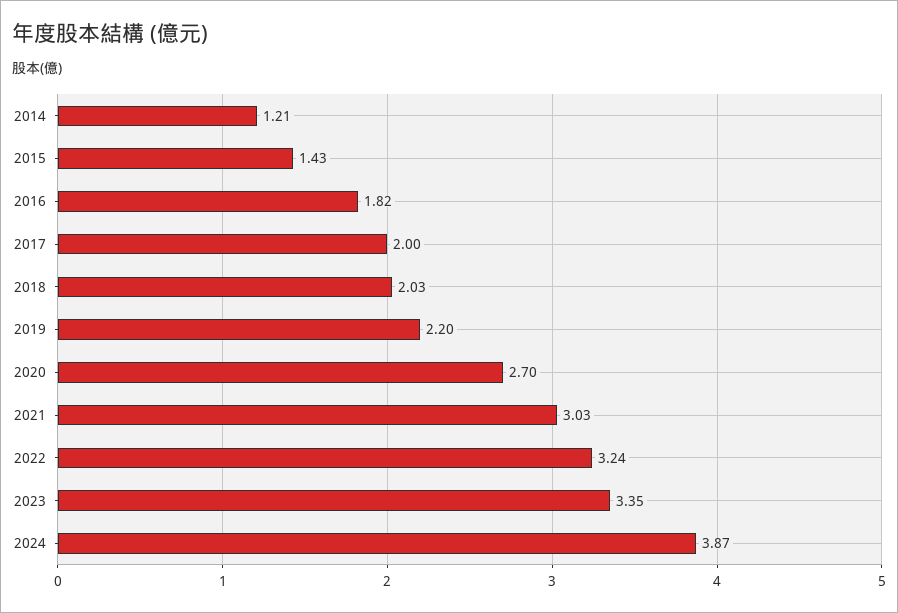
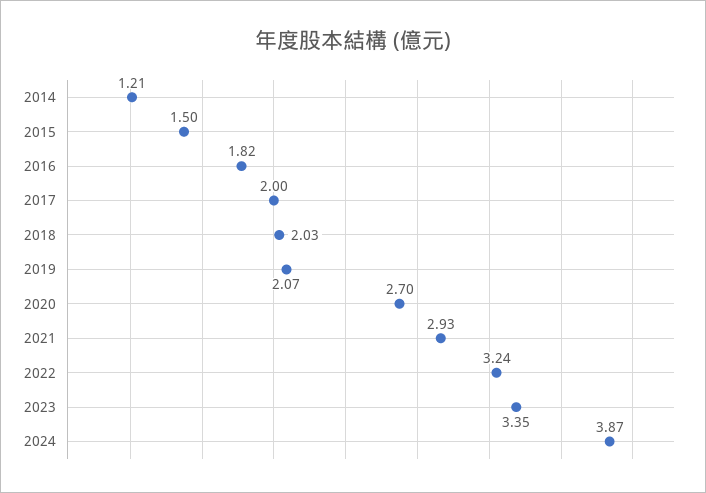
2015: 1.43 -> 1.5
2019: 2.2 -> 2.07
2021: 3.03 -> 2.93

